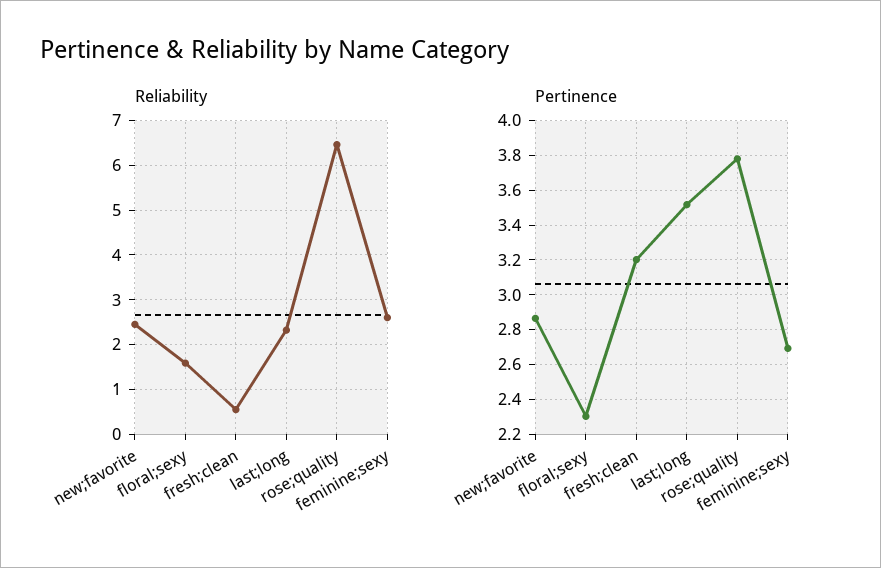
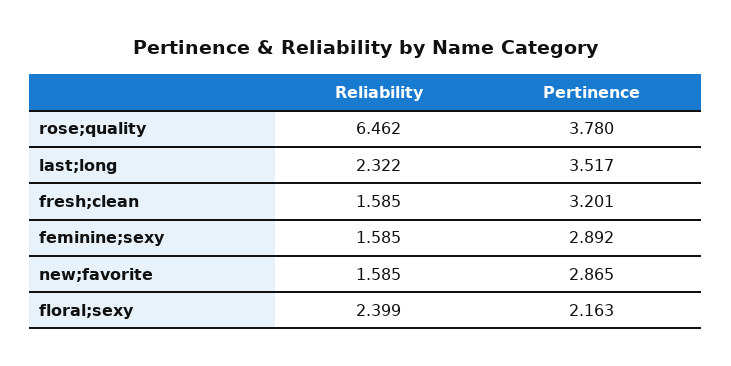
Reliability, new;favorite: 2.4 -> 1.585
Reliability, floral;sexy: 1.6 -> 2.399
Reliability, fresh;clean: 0.6 -> 1.585
Reliability, feminine;sexy: 2.6 -> 1.585
Pertinence, floral;sexy: 2.3 -> 2.163
Pertinence, feminine;sexy: 2.7 -> 2.892

